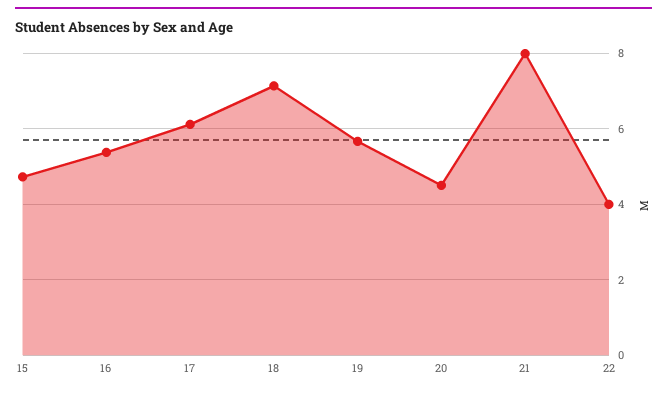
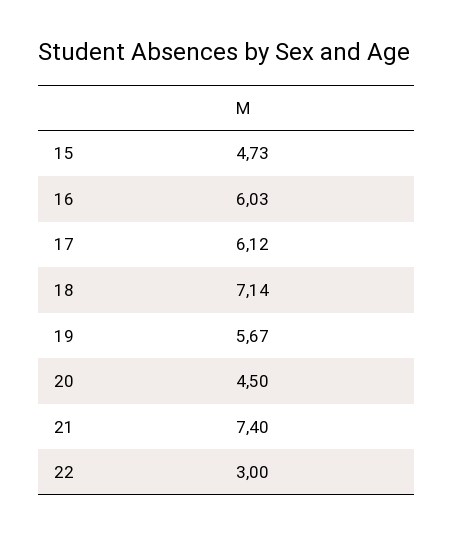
16: 5.4 -> 6.03
21: 8 -> 7.4
22: 4 -> 3

